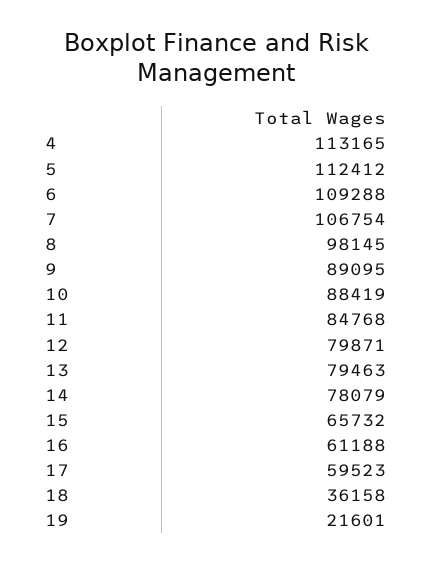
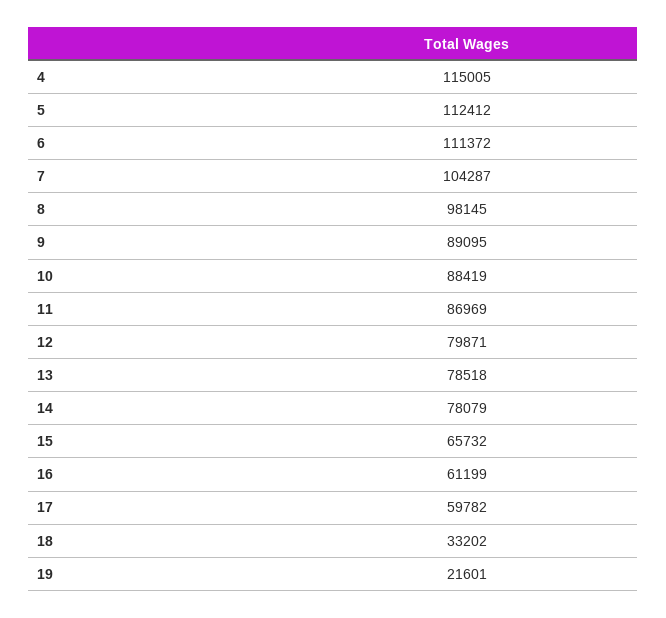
4: 113165 -> 115005
6: 109288 -> 111372
7: 106754 -> 104287
11: 84768 -> 86969
13: 79463 -> 78518
16: 61188 -> 61199
17: 59523 -> 59782
18: 36158 -> 33202

